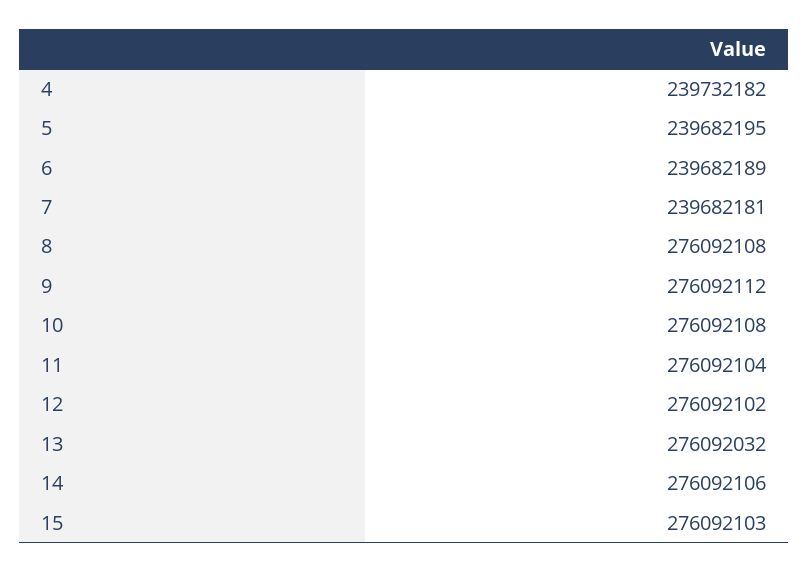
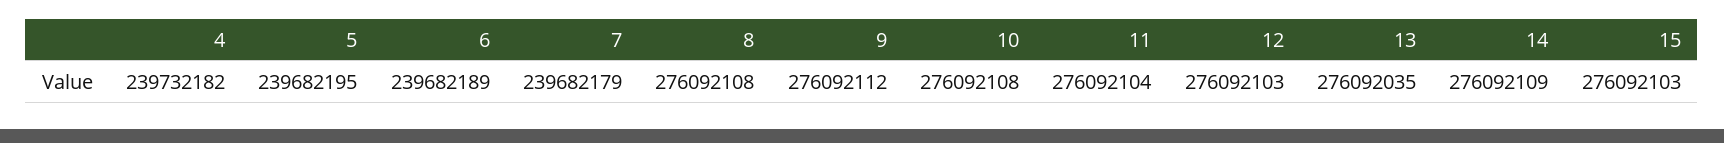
7: 239682181 -> 239682179
12: 276092102 -> 276092103
13: 276092032 -> 276092035
14: 276092106 -> 276092109

